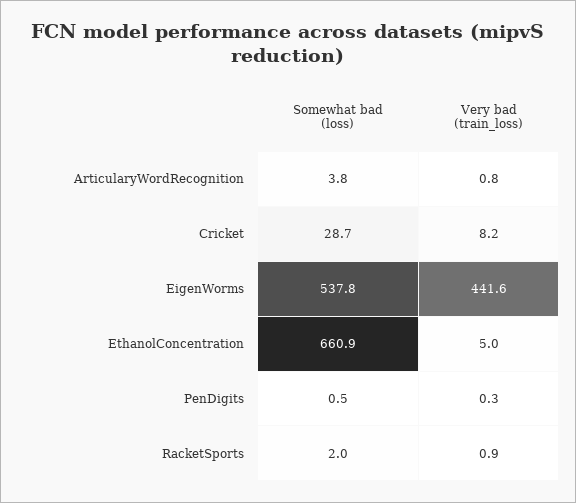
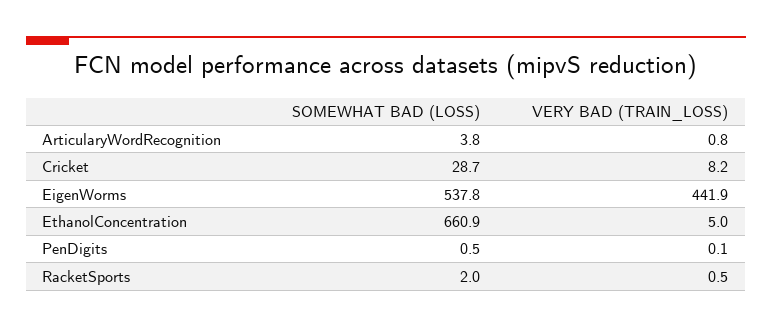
Very bad (train_loss), EigenWorms: 441.6 -> 441.9
Very bad (train_loss), PenDigits: 0.3 -> 0.1
Very bad (train_loss), RacketSports: 0.9 -> 0.5

